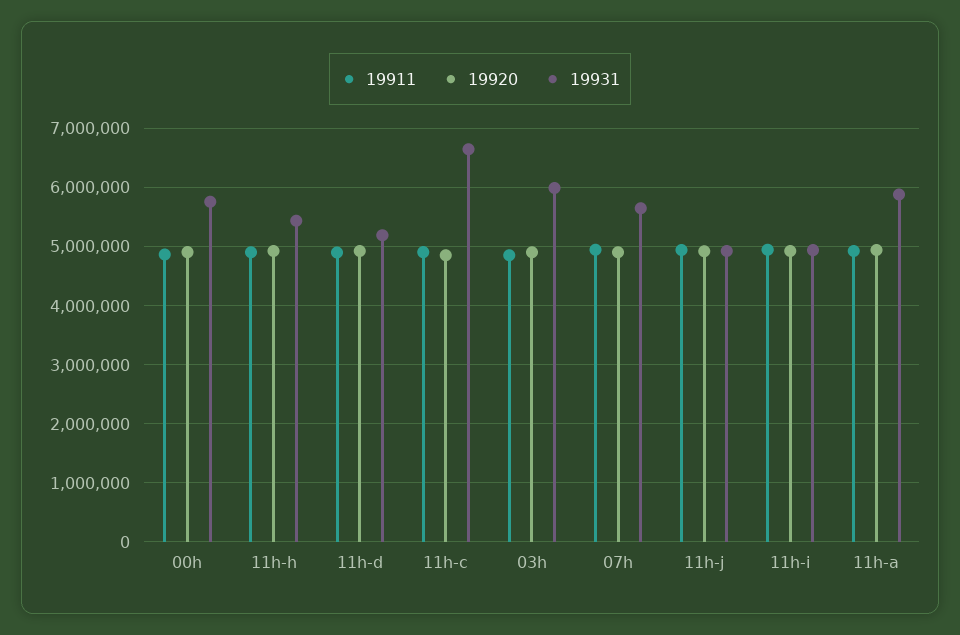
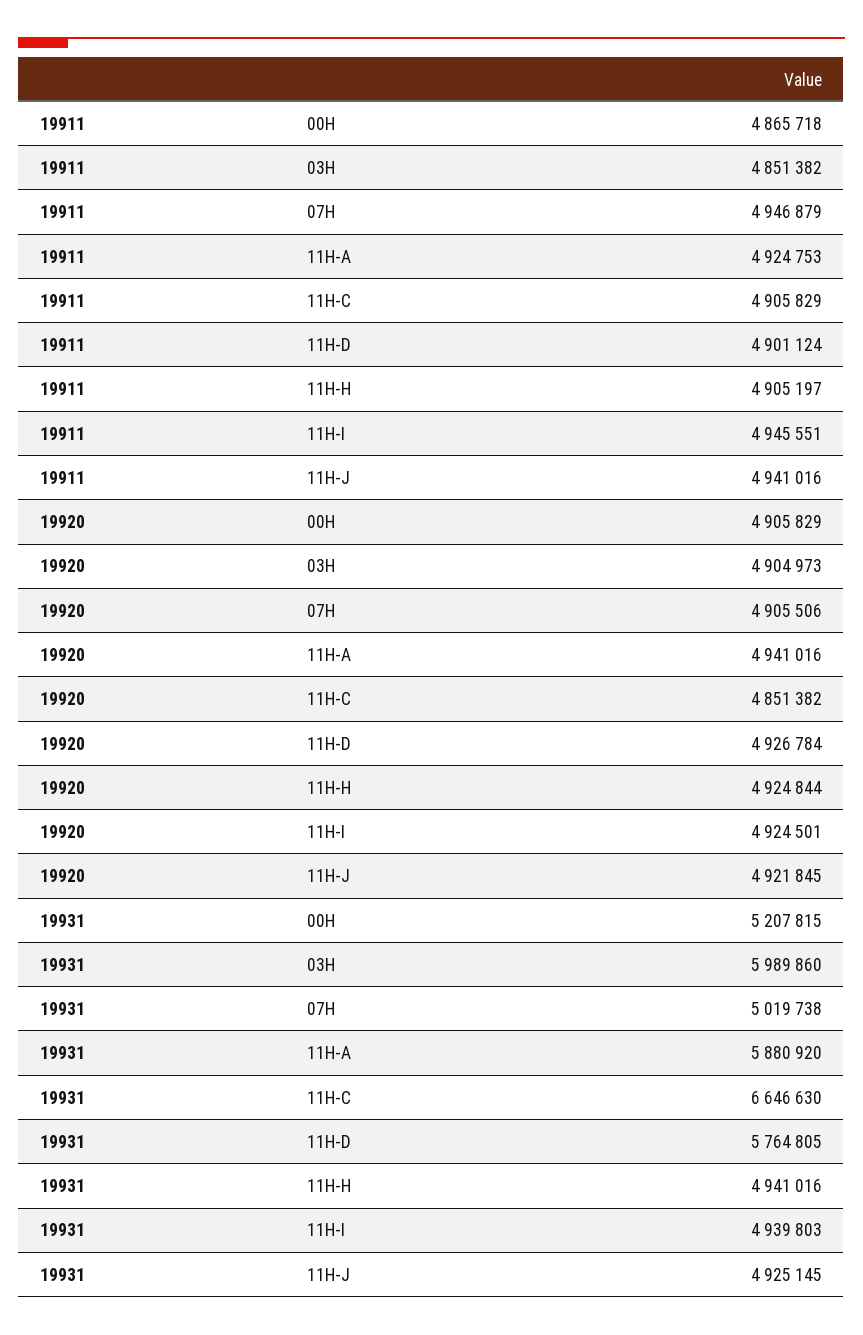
19931, 00h: 5800000 -> 5207815
19931, 11h-h: 5400000 -> 4941016
19931, 11h-d: 5200000 -> 5764805
19931, 07h: 5600000 -> 5019738

